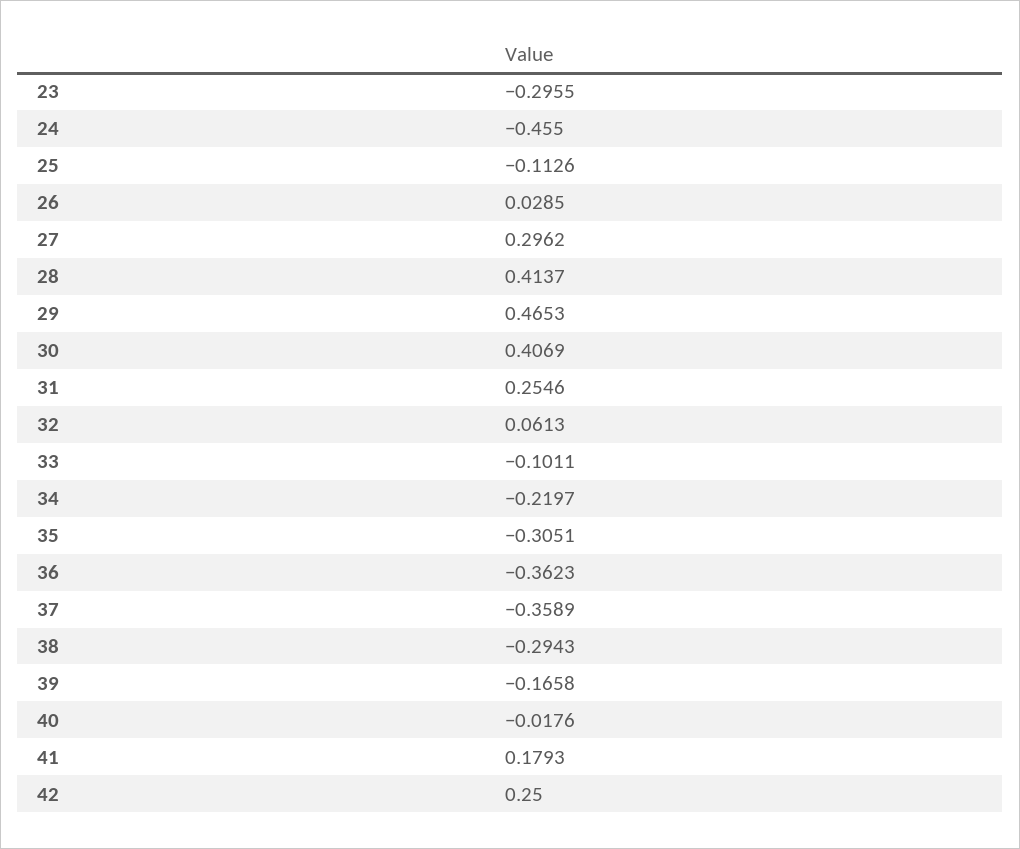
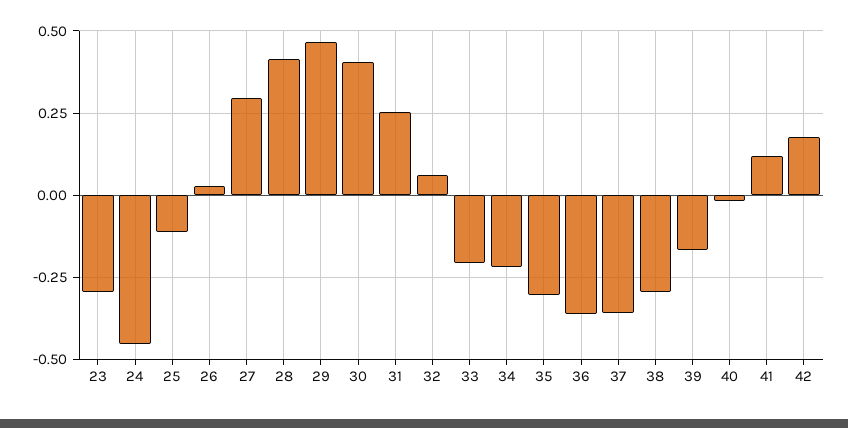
33: -0.1011 -> -0.2
41: 0.1793 -> 0.125
42: 0.25 -> 0.175

